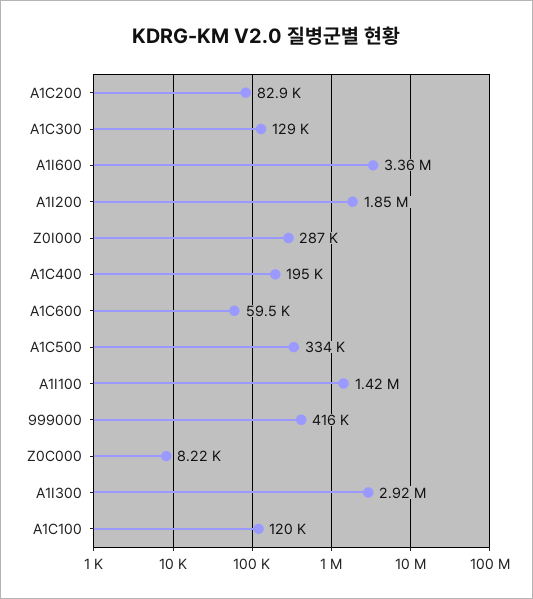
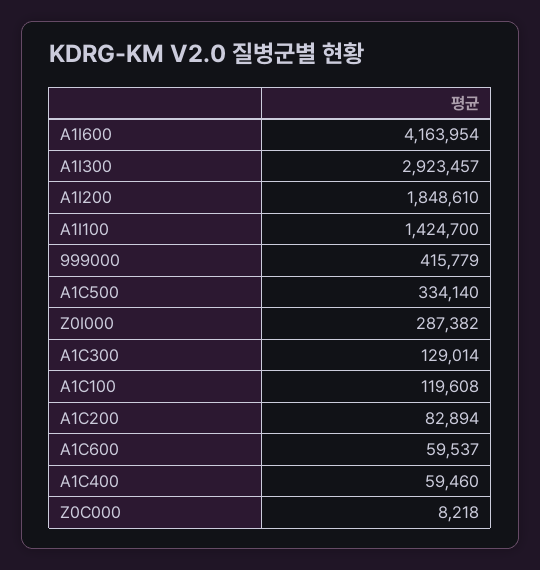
A1I600: 3360000 -> 4163954
A1C400: 195000 -> 59460

